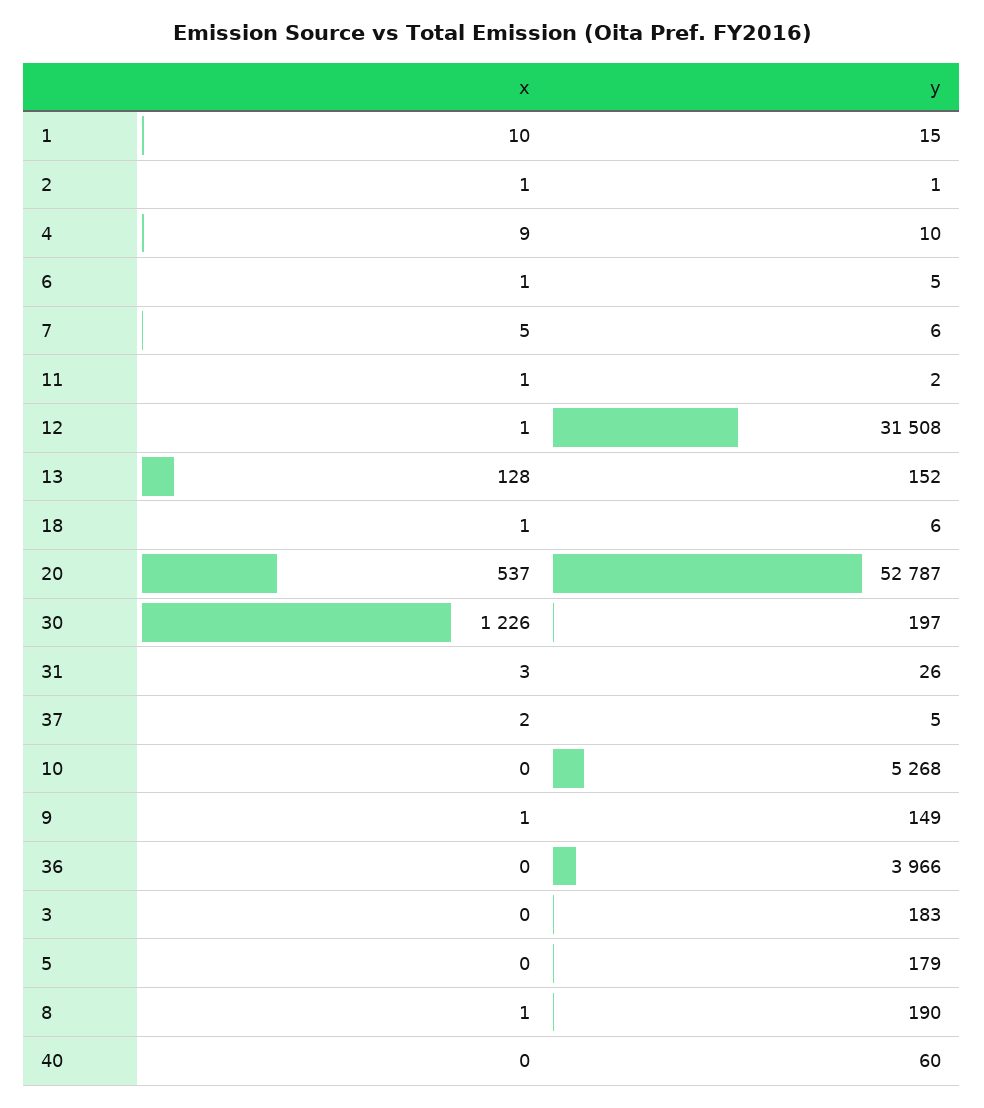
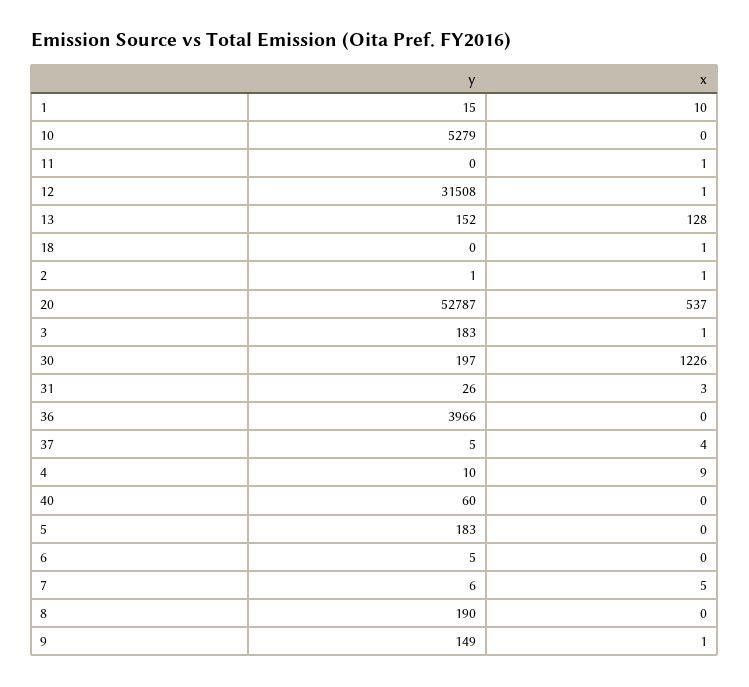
x, 6: 1 -> 0
y, 11: 2 -> 0
y, 18: 6 -> 0
x, 37: 2 -> 4
y, 10: 5268 -> 5279
x, 3: 0 -> 1
y, 5: 179 -> 183
x, 8: 1 -> 0

